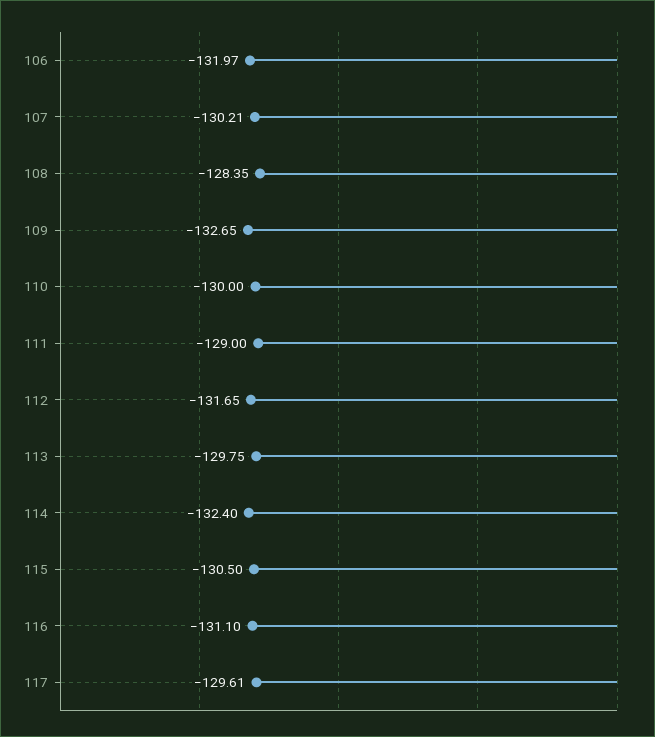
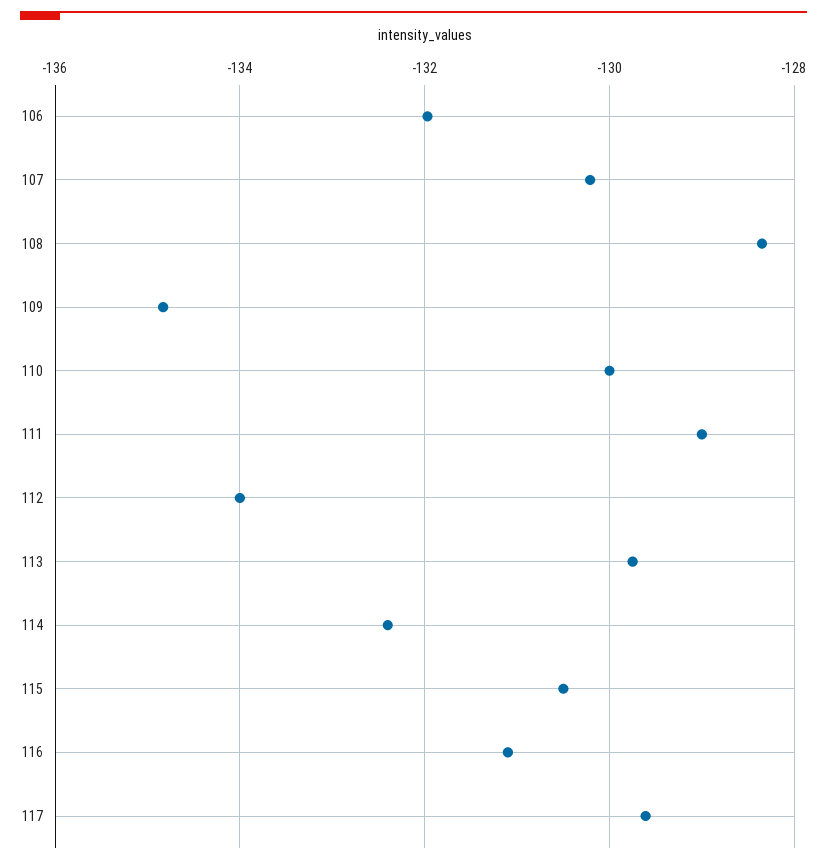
109: -132.65 -> -134.8
112: -131.65 -> -134

